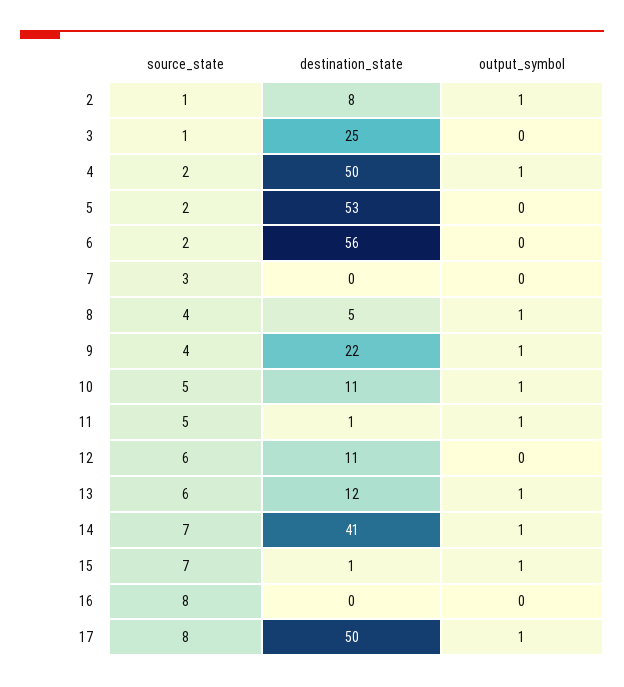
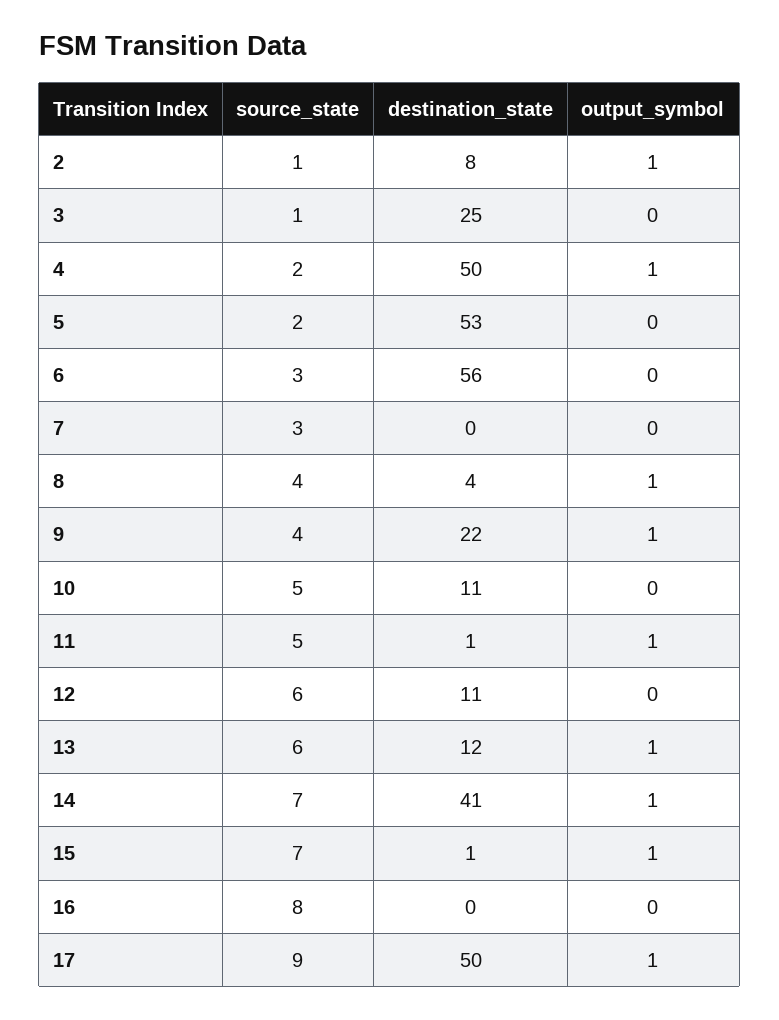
source_state, 6: 2 -> 3
destination_state, 8: 5 -> 4
output_symbol, 10: 1 -> 0
source_state, 17: 8 -> 9

